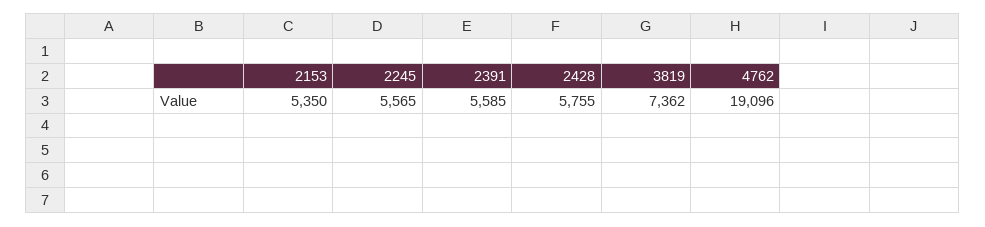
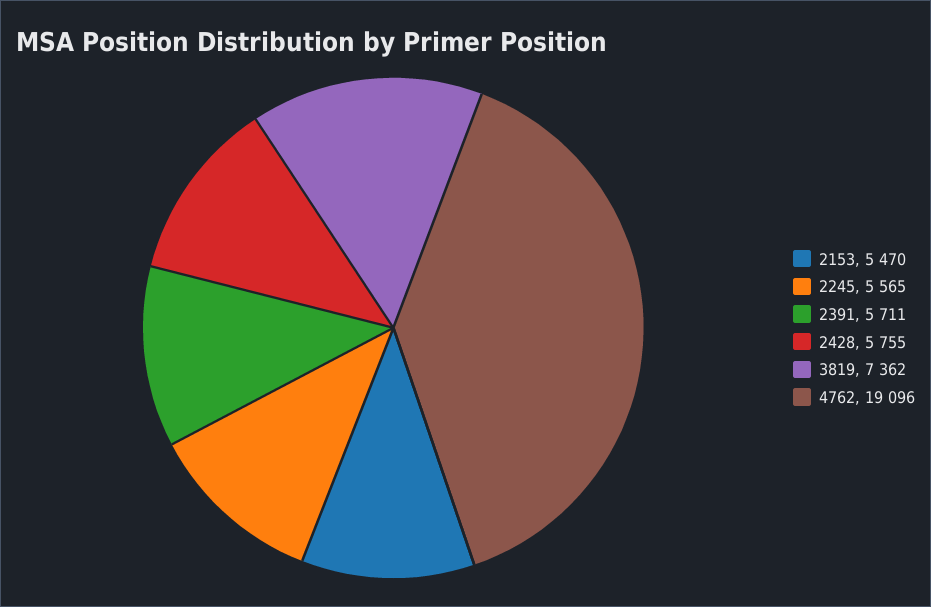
2153: 5350 -> 5470
2391: 5585 -> 5711

